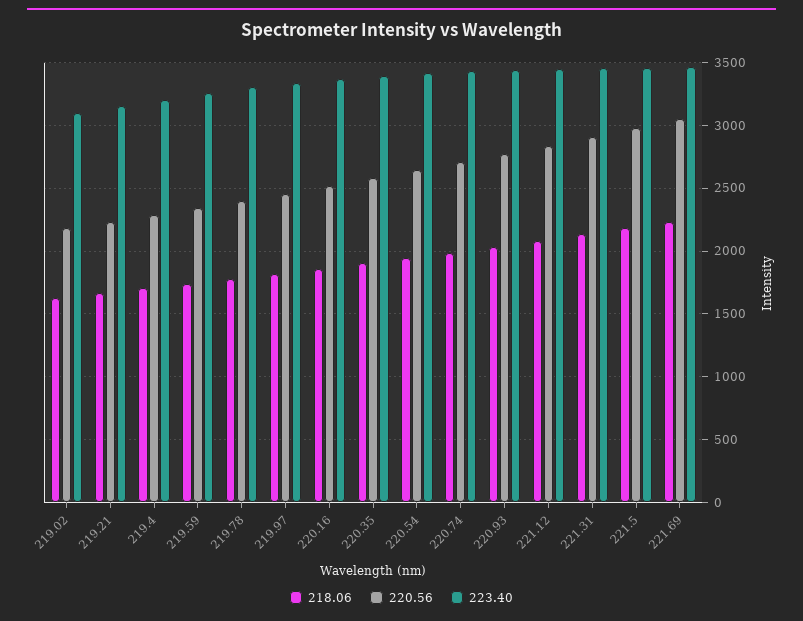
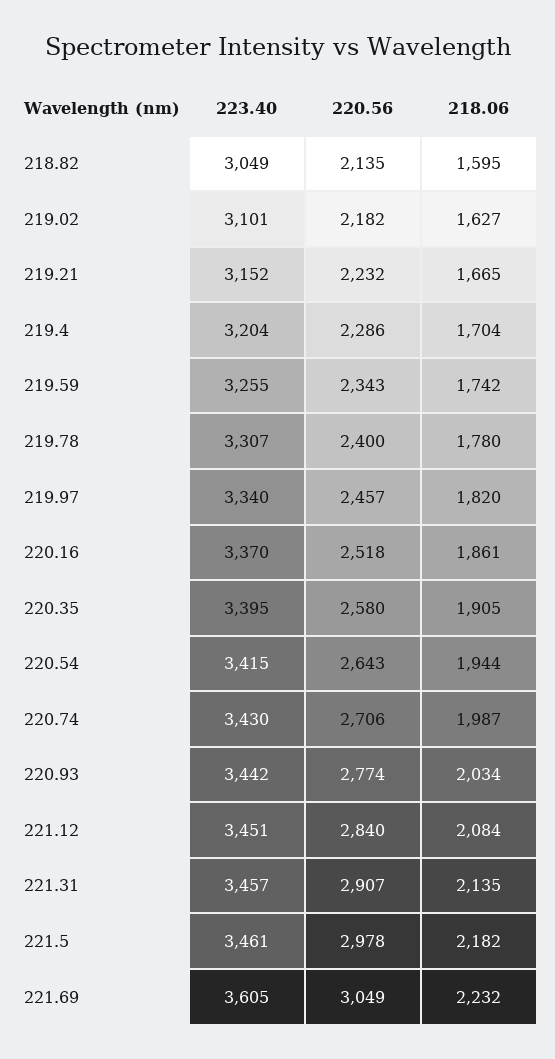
223.40, 221.69: 3450 -> 3605
223.40, 218.82: none -> 3049
220.56, 218.82: none -> 2135
218.06, 218.82: none -> 1595

